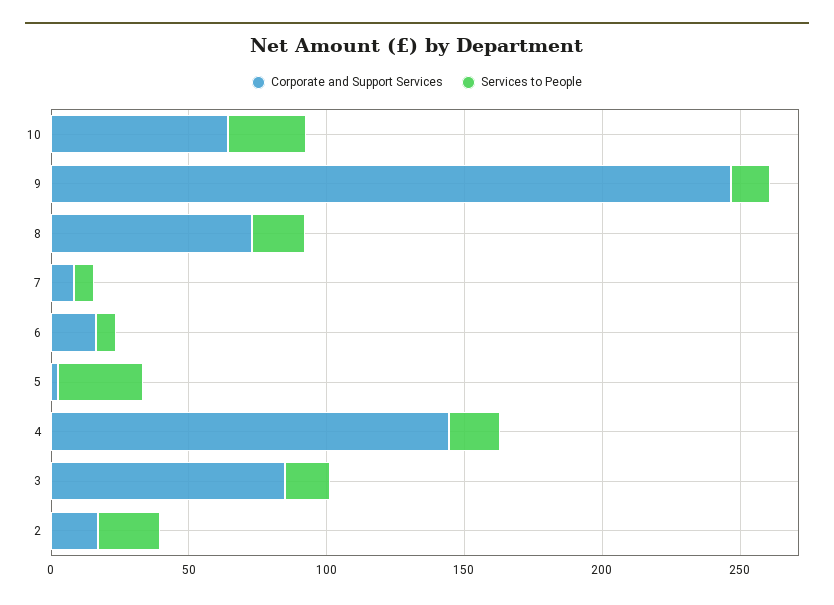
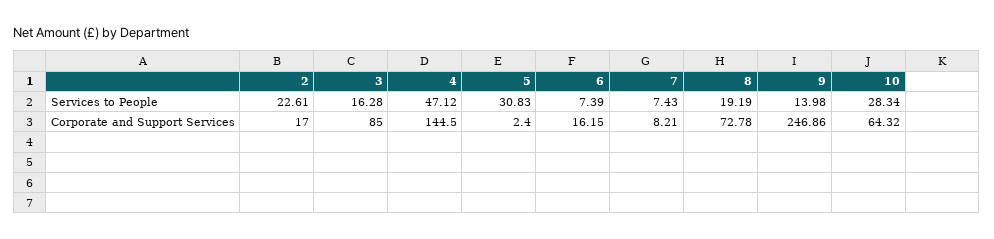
Services to People, 4: 20 -> 47.12

